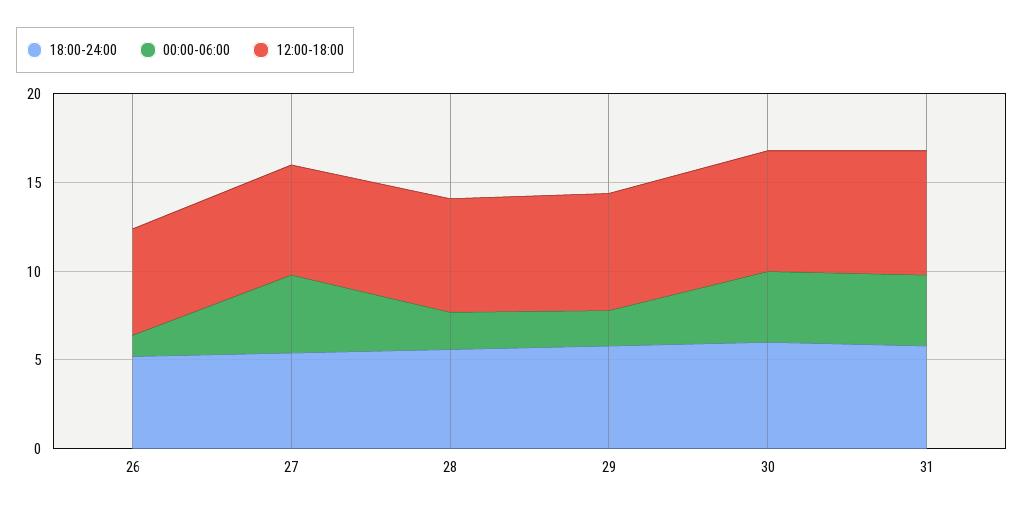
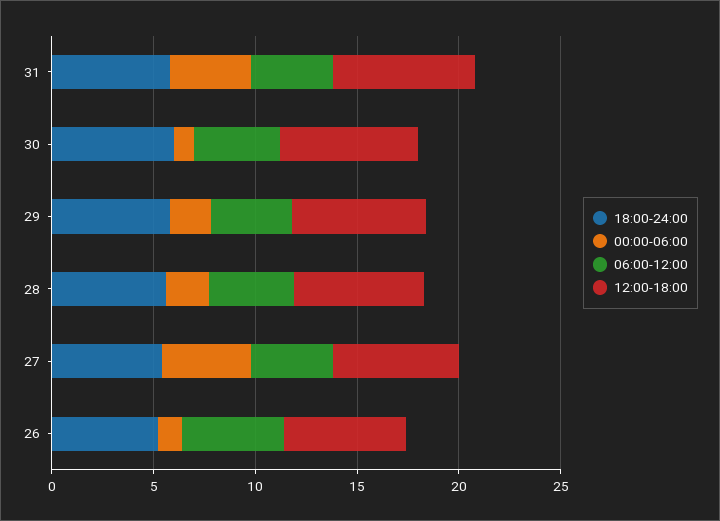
00:00-06:00, 30: 4 -> 1
06:00-12:00, 31: none -> 4
06:00-12:00, 30: none -> 4
06:00-12:00, 29: none -> 4
06:00-12:00, 28: none -> 4
06:00-12:00, 27: none -> 4
06:00-12:00, 26: none -> 5

